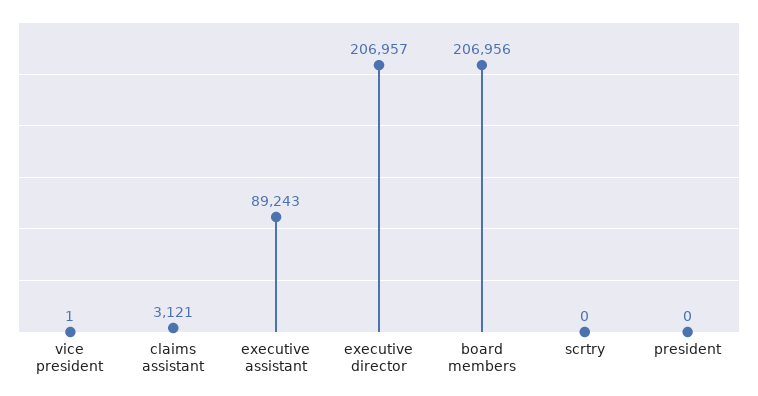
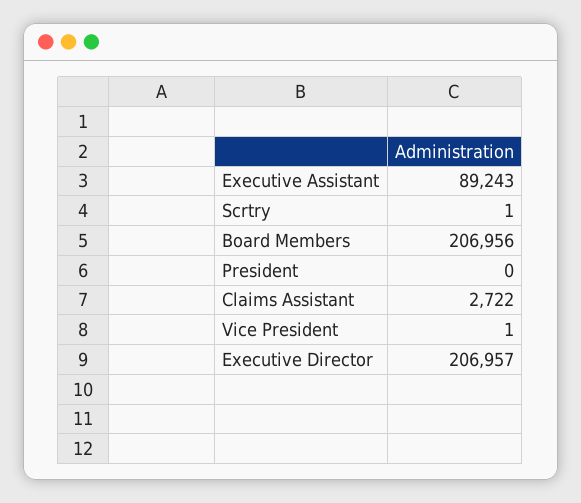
claims assistant: 3121 -> 2722
scrtry: 0 -> 1

